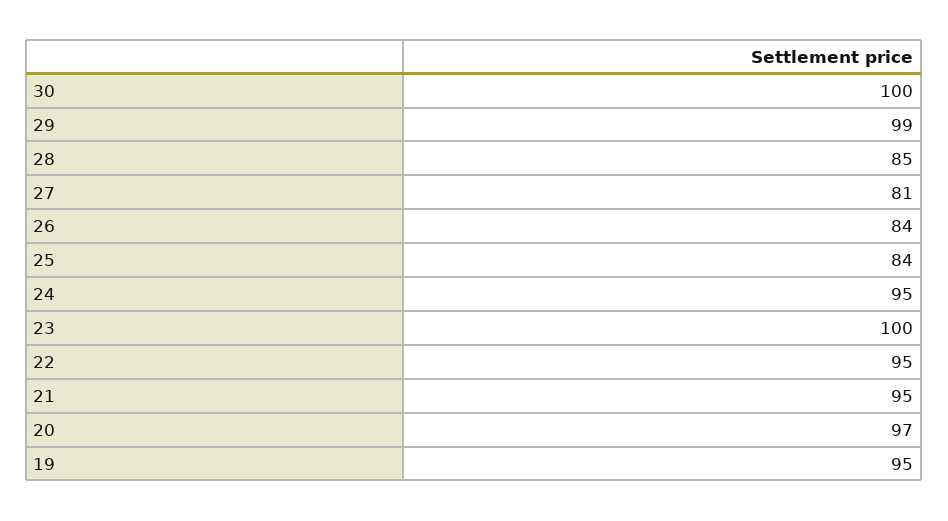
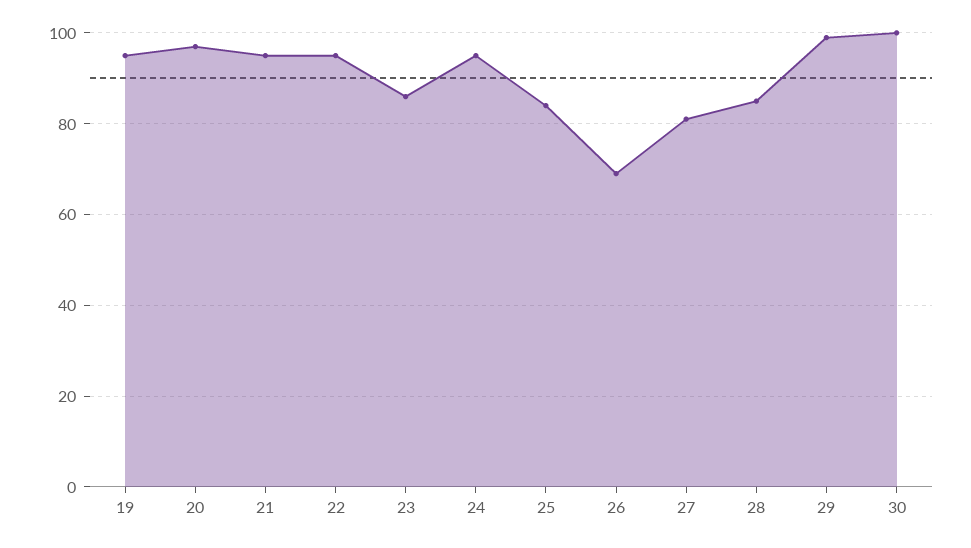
26: 84 -> 70
23: 100 -> 85

